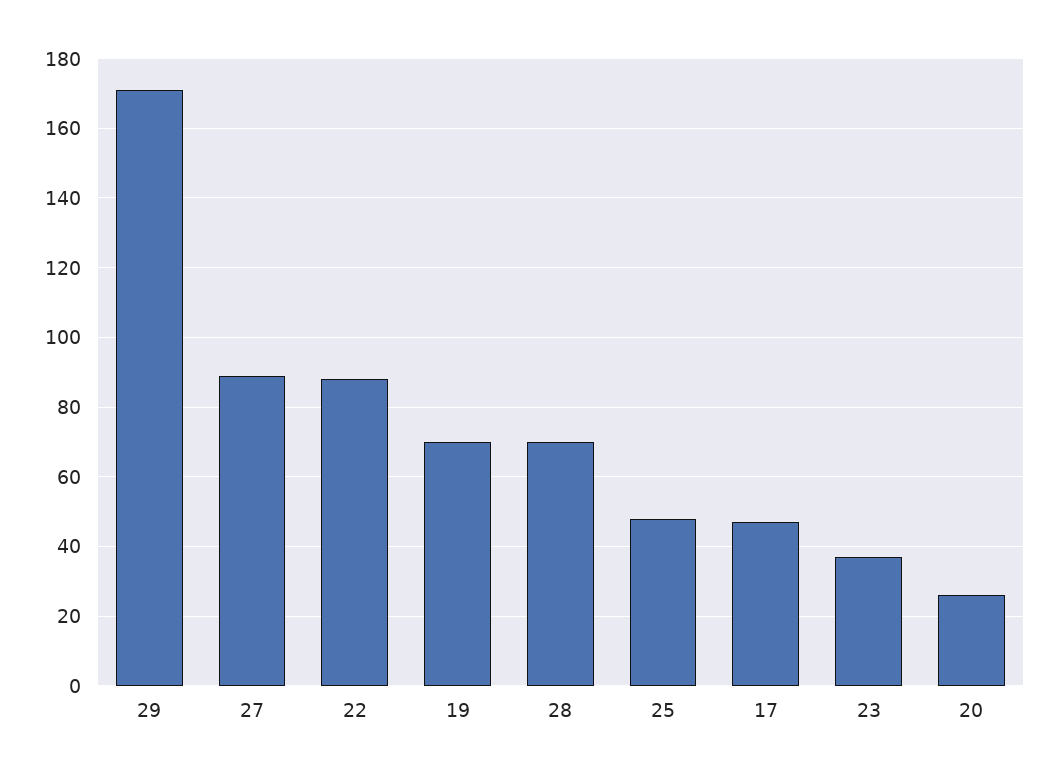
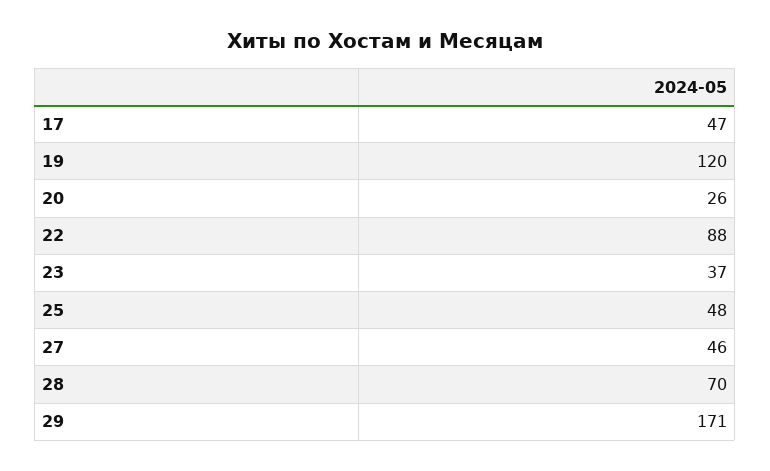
27: 90 -> 46
19: 70 -> 120

